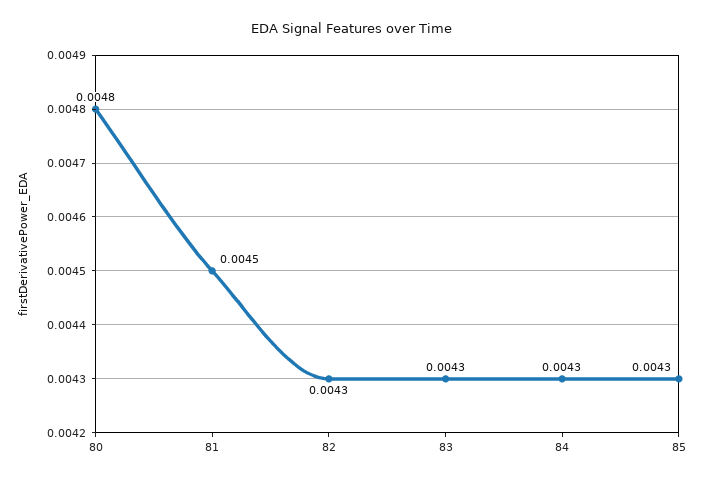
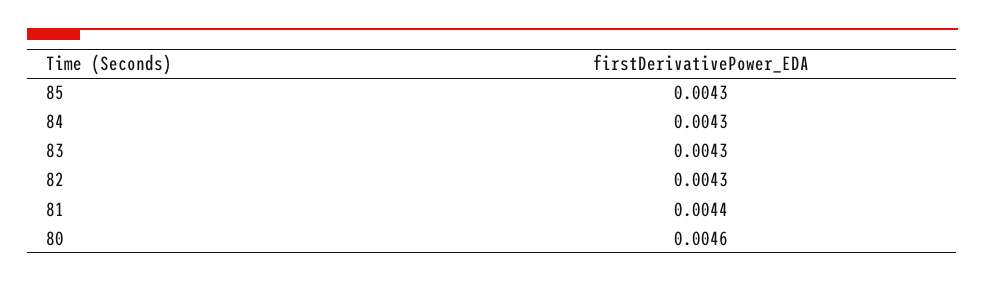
80: 0.0048 -> 0.0046
81: 0.0045 -> 0.0044

